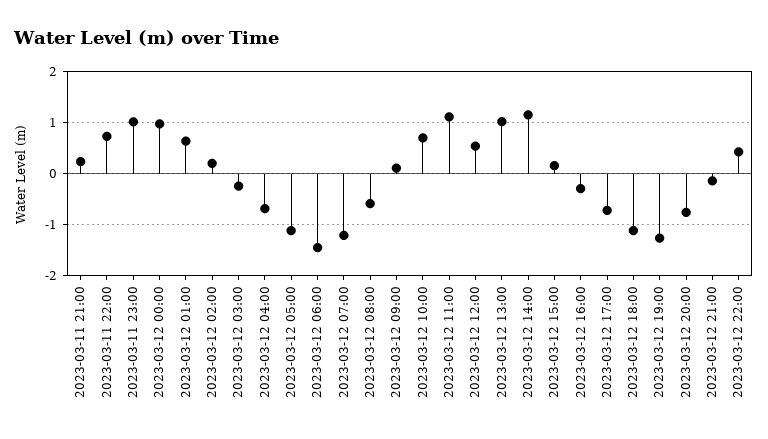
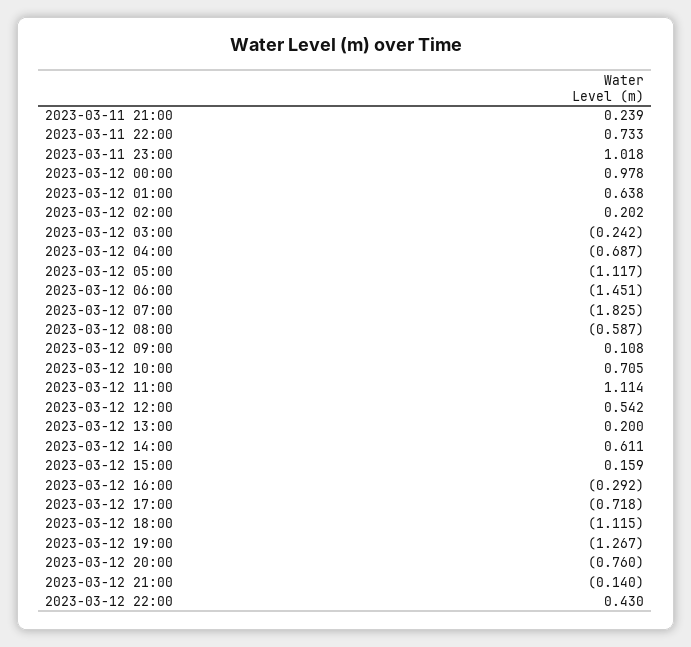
2023-03-12 07:00: -1.2 -> -1.825
2023-03-12 13:00: 1 -> 0.2
2023-03-12 14:00: 1.2 -> 0.611

